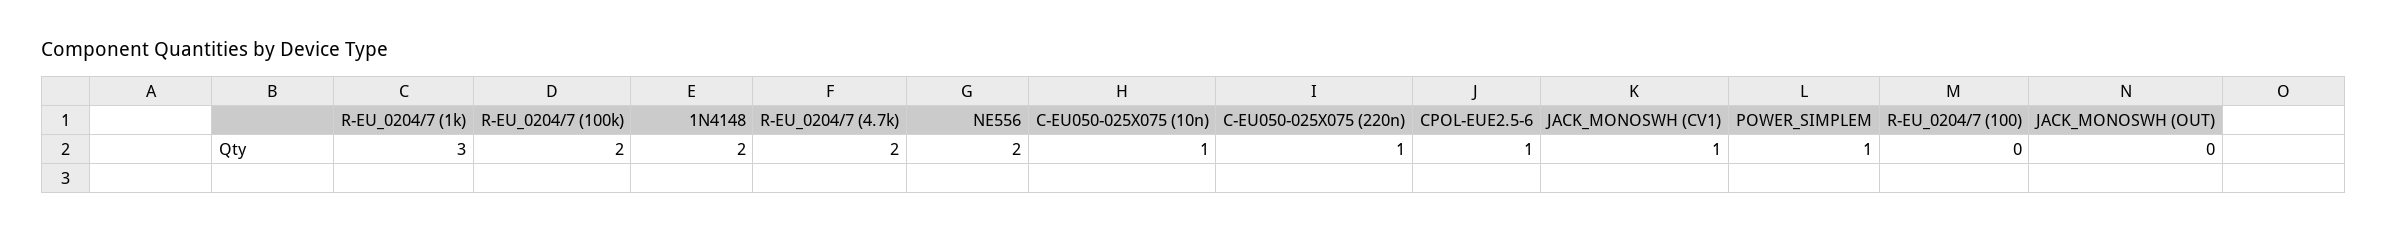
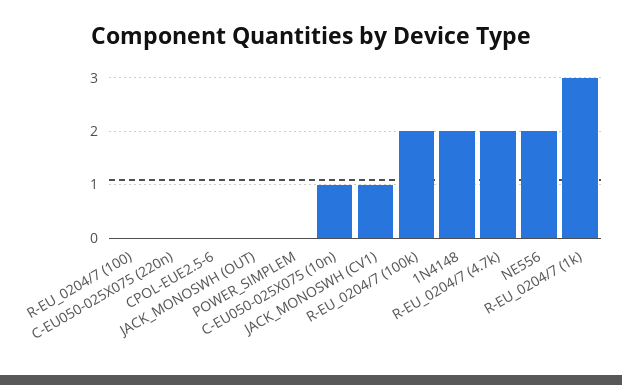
C-EU050-025X075 (220n): 1 -> 0
CPOL-EUE2.5-6: 1 -> 0
POWER_SIMPLEM: 1 -> 0

